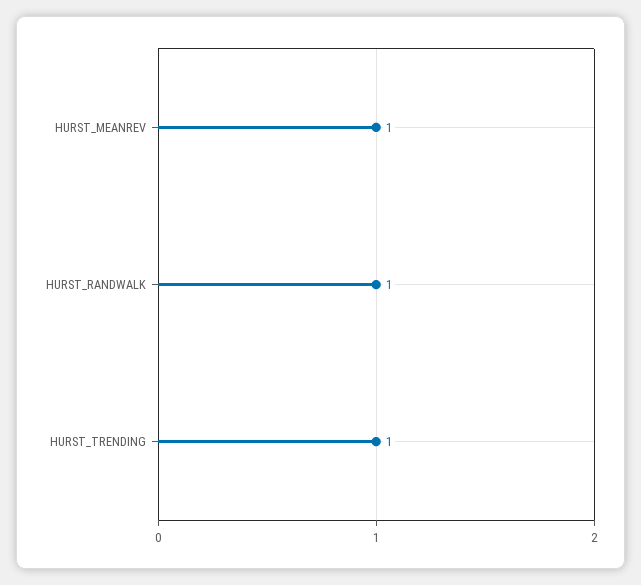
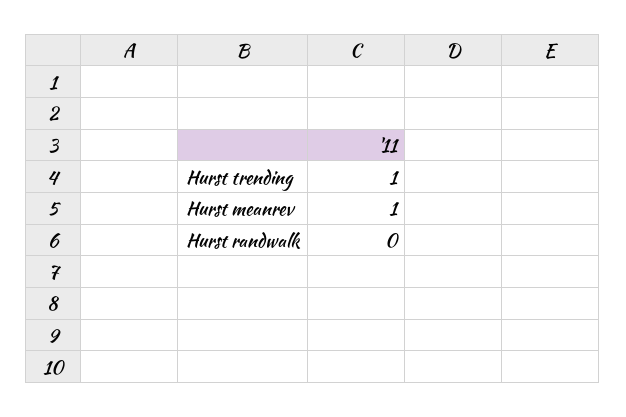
HURST_RANDWALK: 1 -> 0

